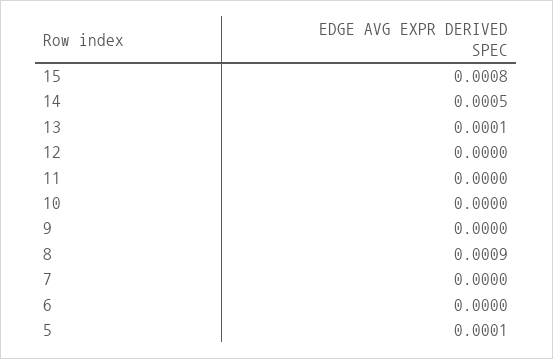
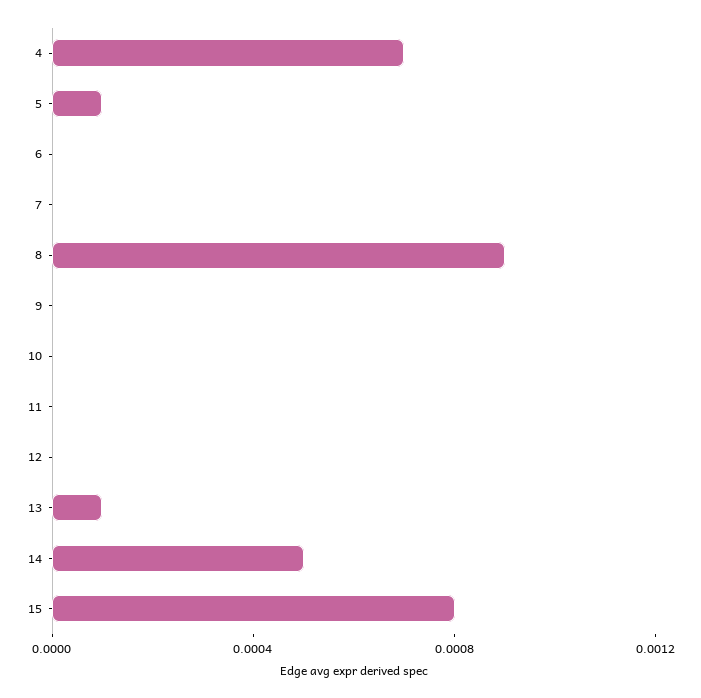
4: none -> 0.0007

